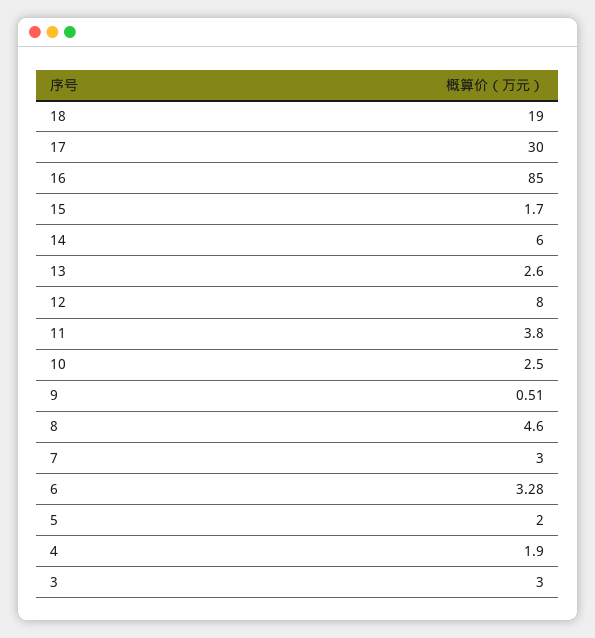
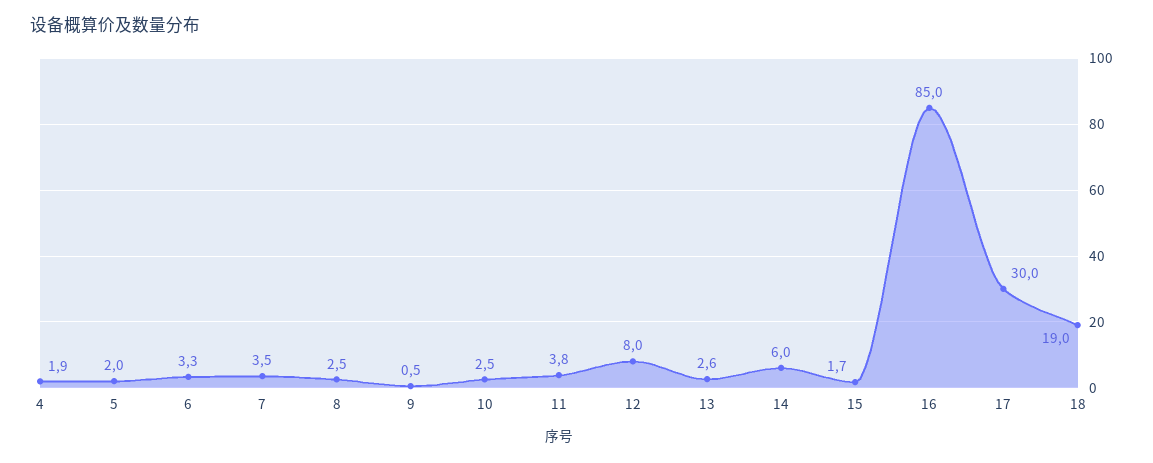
8: 4.6 -> 2.5
7: 3 -> 3.5
3: 3 -> none

